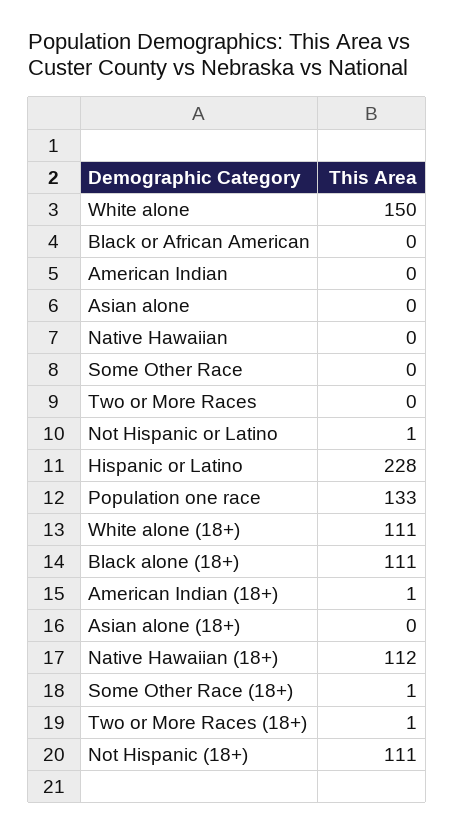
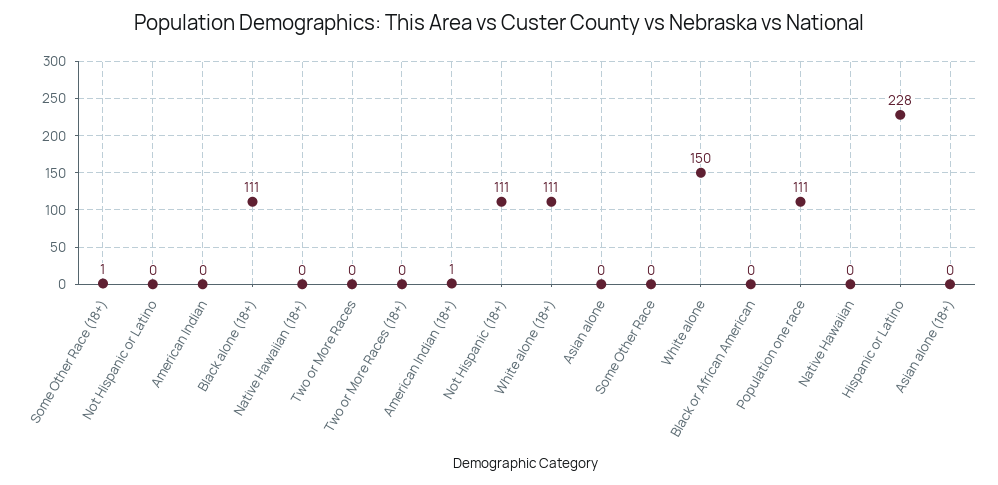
Not Hispanic or Latino: 1 -> 0
Population one race: 133 -> 111
Native Hawaiian (18+): 112 -> 0
Two or More Races (18+): 1 -> 0

